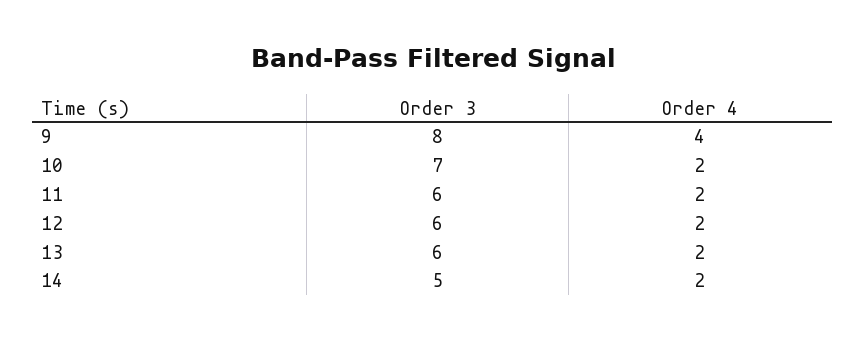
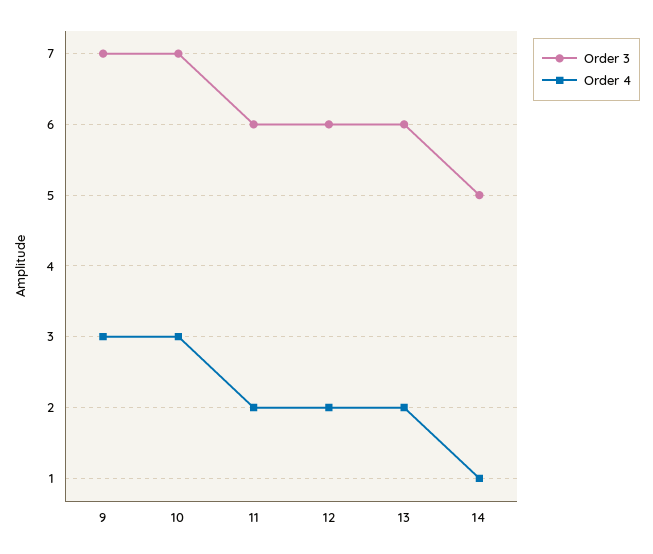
Order 3, 9: 8 -> 7
Order 4, 9: 4 -> 3
Order 4, 10: 2 -> 3
Order 4, 14: 2 -> 1

